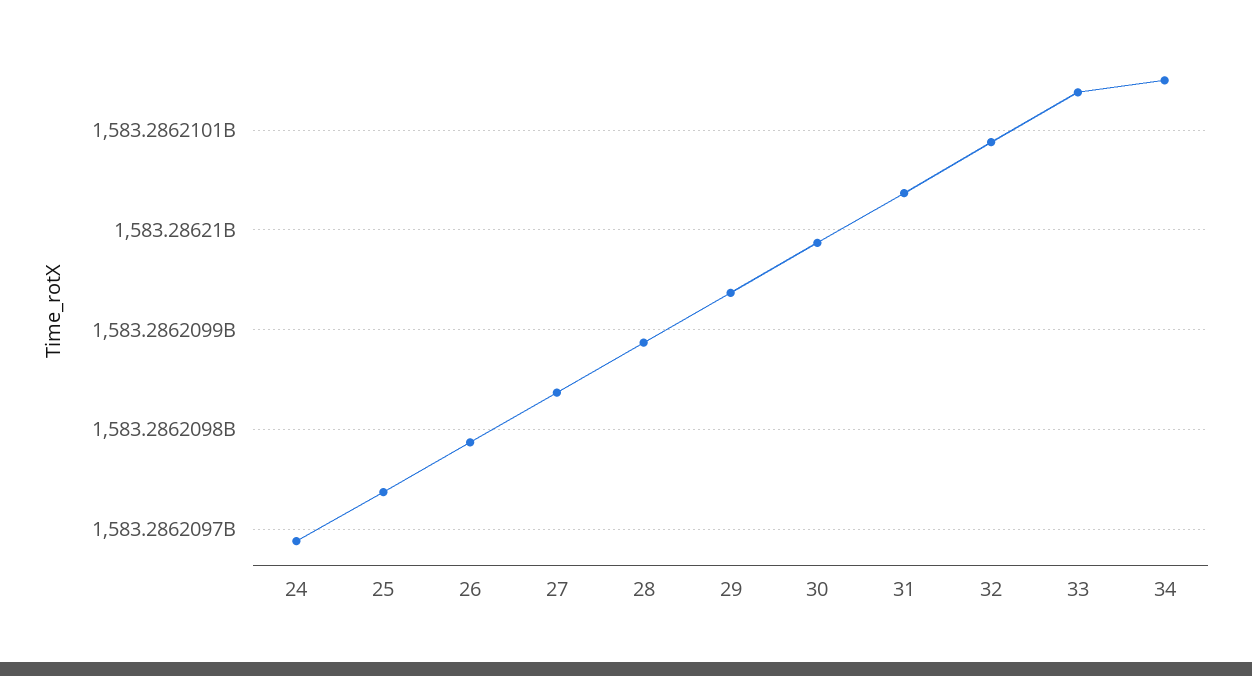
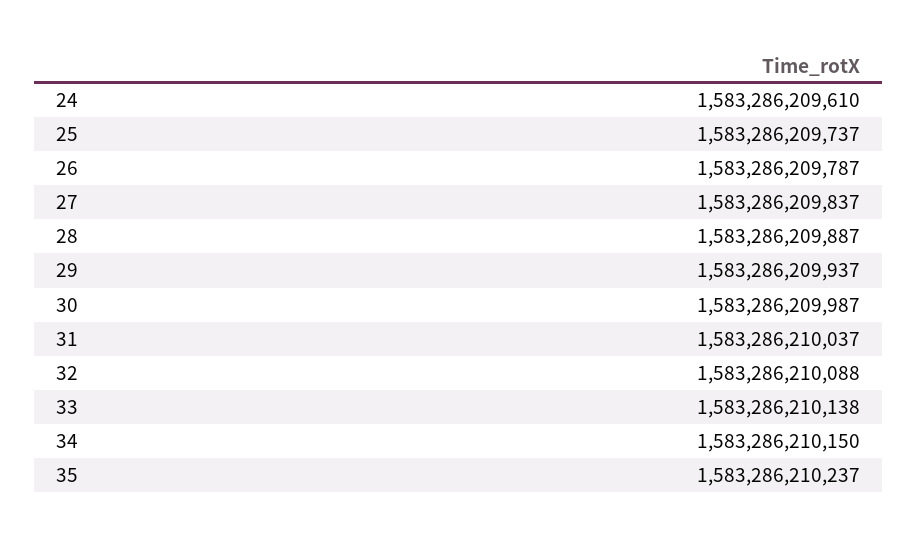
24: 1583286209690 -> 1583286209610
35: none -> 1583286210237

